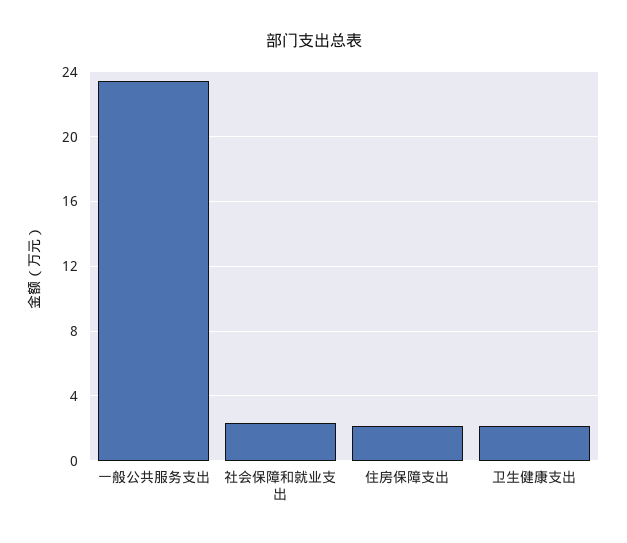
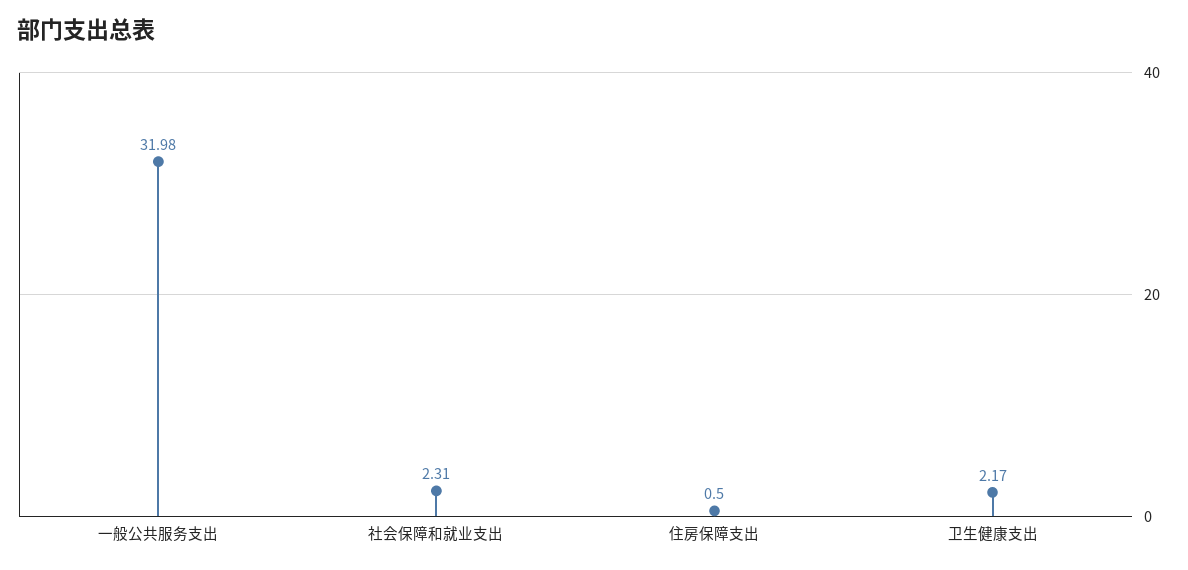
一般公共服务支出: 23.5 -> 31.98
住房保障支出: 2 -> 0.5

